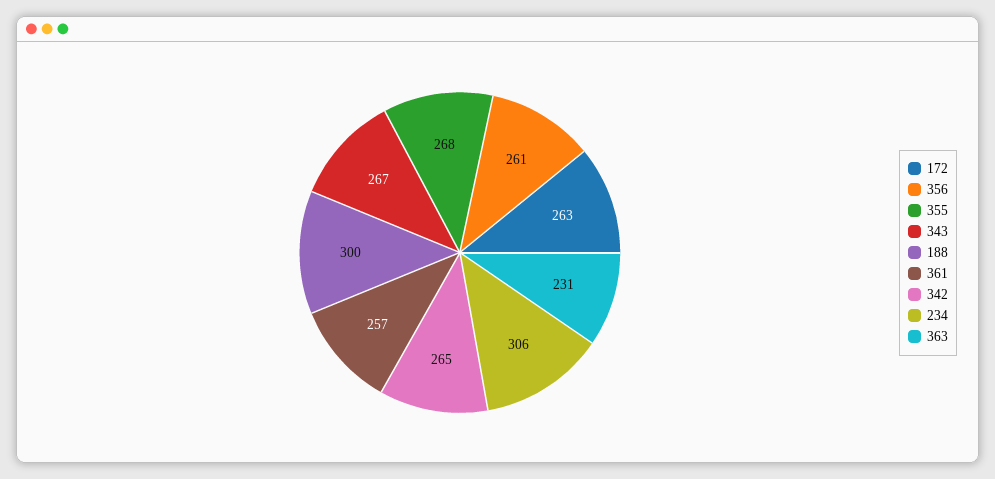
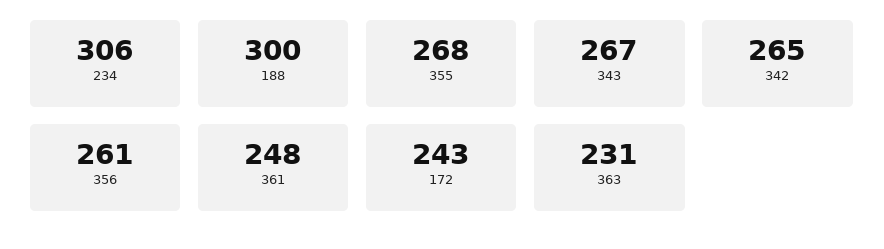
172: 263 -> 243
361: 257 -> 248

